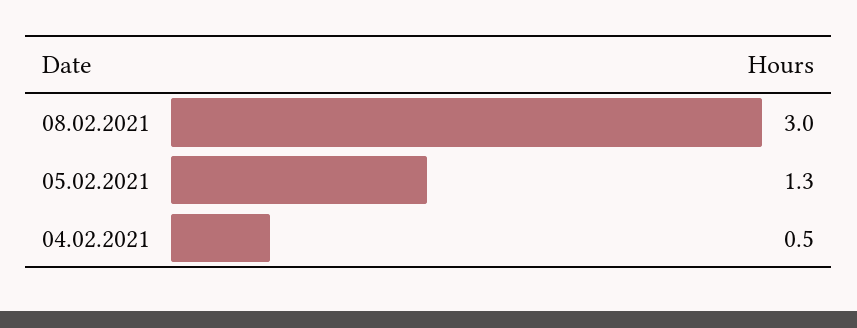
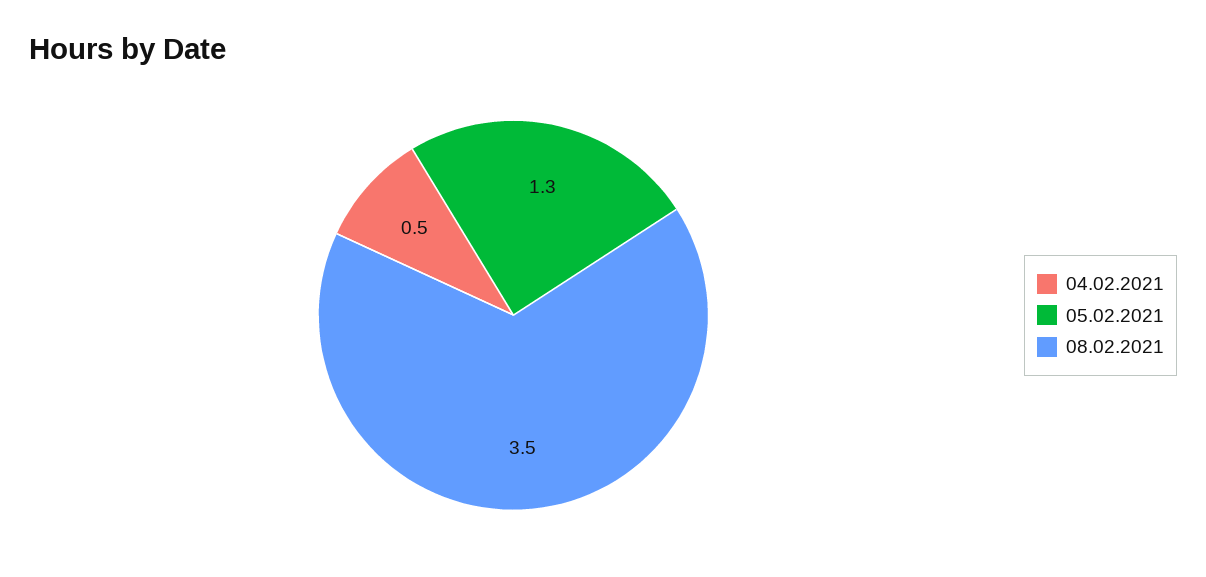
08.02.2021: 3 -> 3.5

